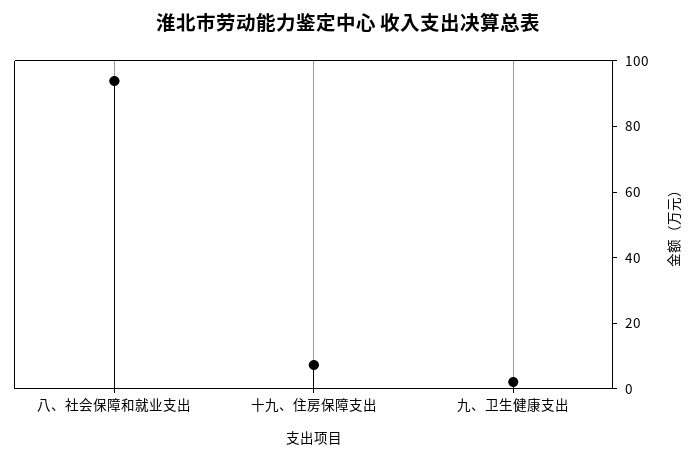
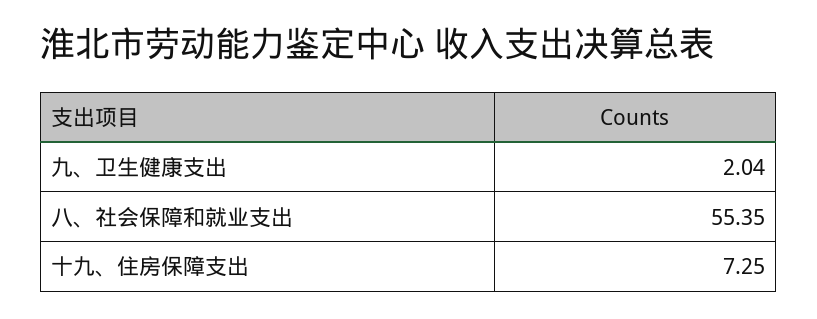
八、社会保障和就业支出: 95 -> 55.35

